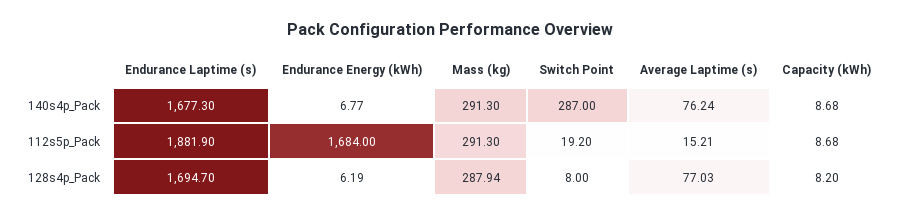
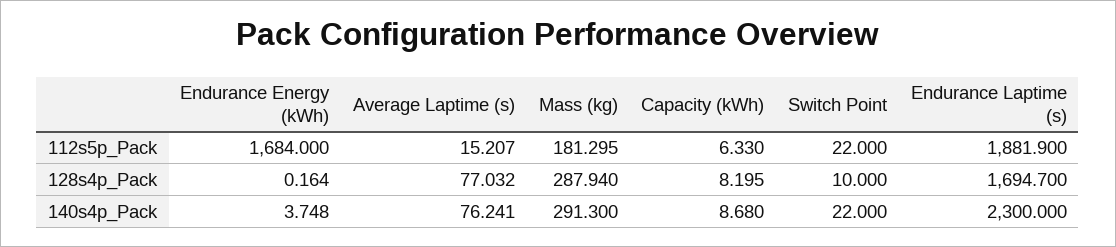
Endurance Laptime (s), 140s4p_Pack: 1677.3 -> 2300
Endurance Energy (kWh), 140s4p_Pack: 6.77 -> 3.748
Switch Point, 140s4p_Pack: 287 -> 22
Mass (kg), 112s5p_Pack: 291.3 -> 181.295
Switch Point, 112s5p_Pack: 19.2 -> 22
Capacity (kWh), 112s5p_Pack: 8.68 -> 6.33
Endurance Energy (kWh), 128s4p_Pack: 6.19 -> 0.164
Switch Point, 128s4p_Pack: 8 -> 10

